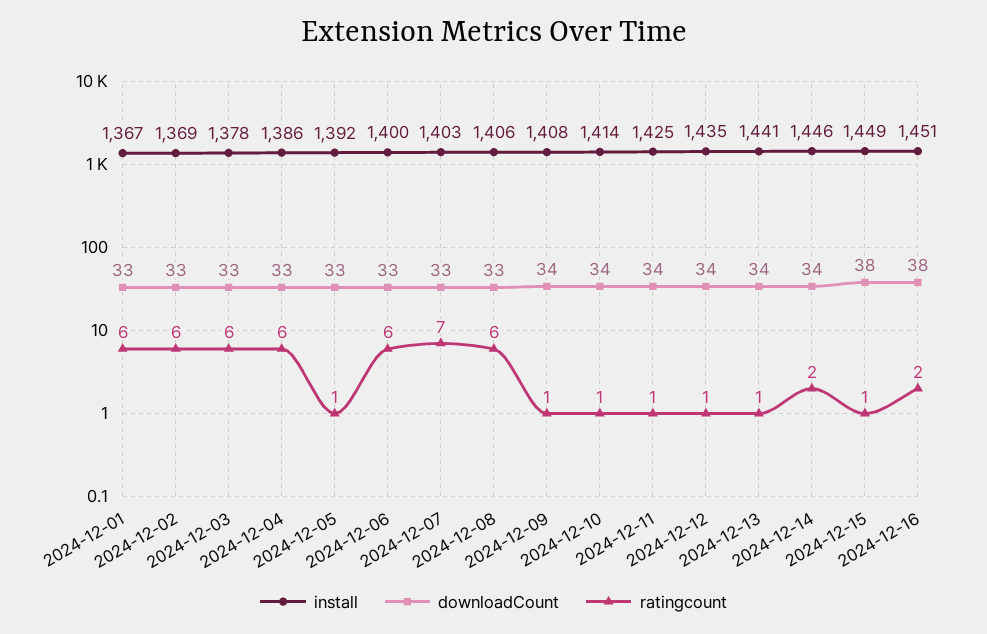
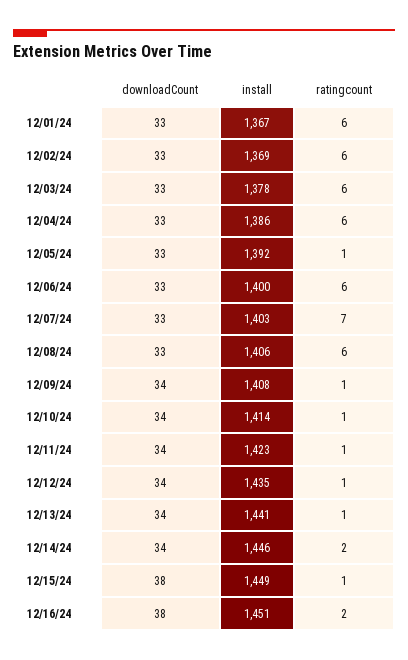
install, 2024-12-11: 1425 -> 1423

